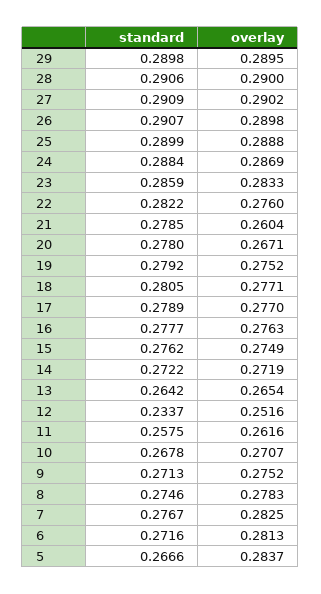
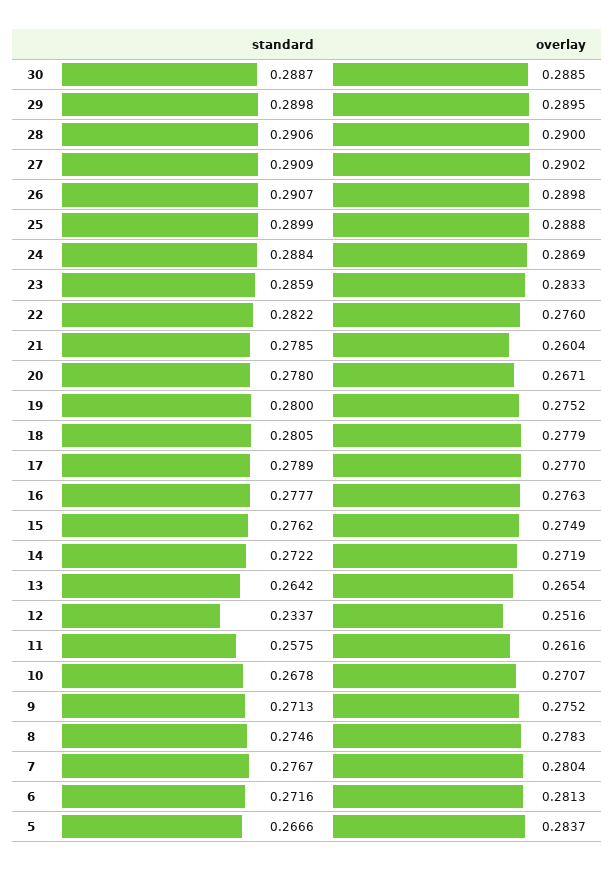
standard, 19: 0.2792 -> 0.28
overlay, 18: 0.2771 -> 0.2779
overlay, 7: 0.2825 -> 0.2804
standard, 30: none -> 0.2887
overlay, 30: none -> 0.2885

